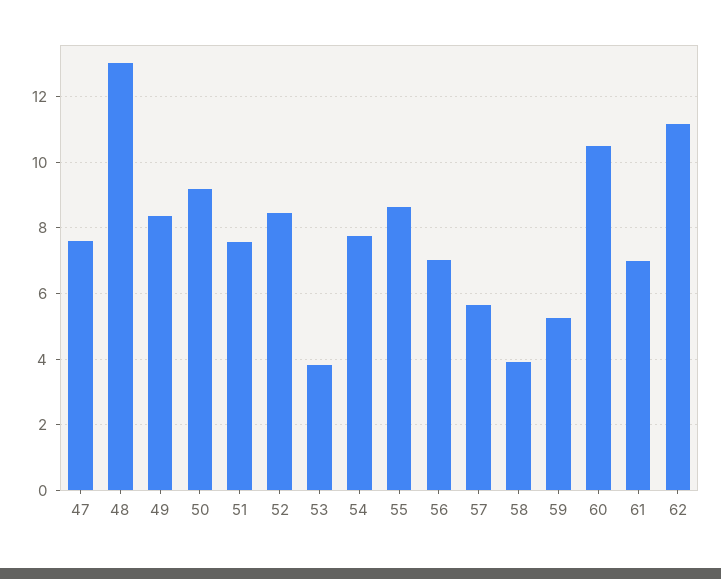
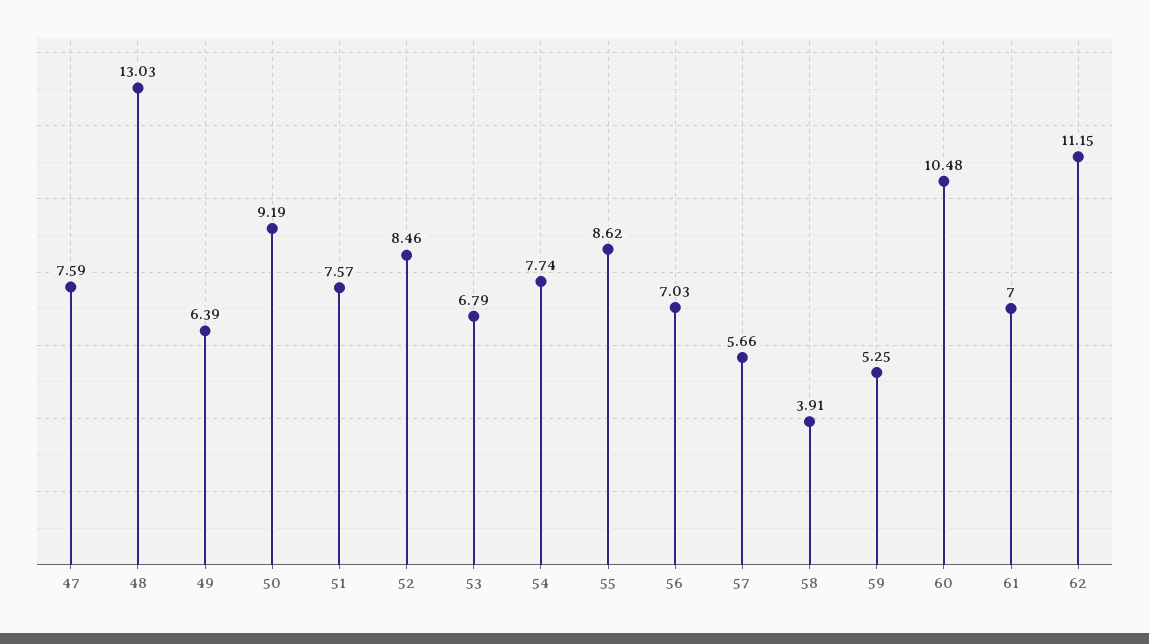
49: 8.4 -> 6.39
53: 3.8 -> 6.79

